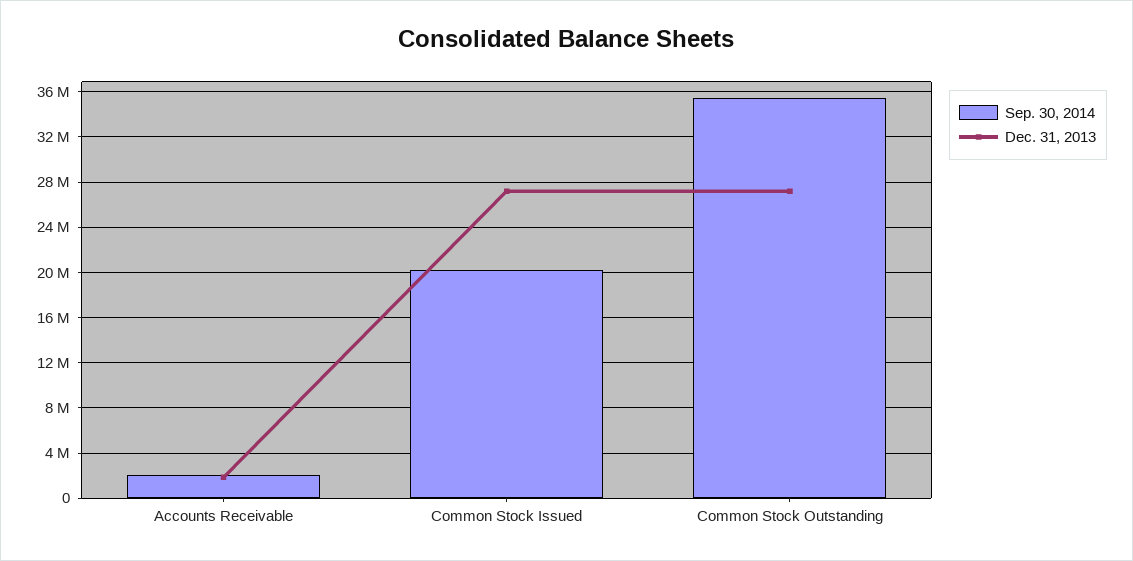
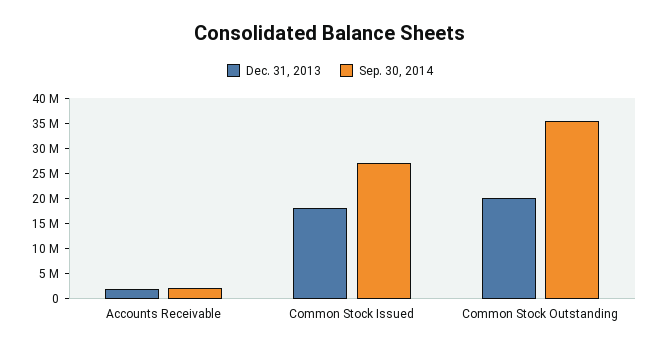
Sep. 30, 2014, Common Stock Issued: 20000000 -> 27500000
Dec. 31, 2013, Common Stock Issued: 27000000 -> 17500000
Dec. 31, 2013, Common Stock Outstanding: 27000000 -> 20000000

